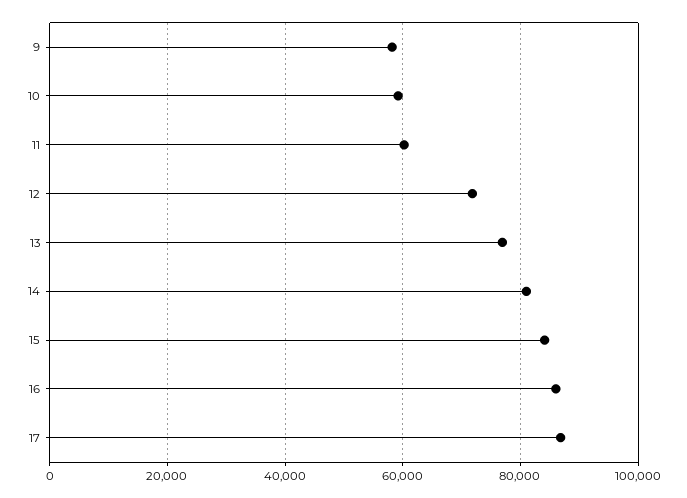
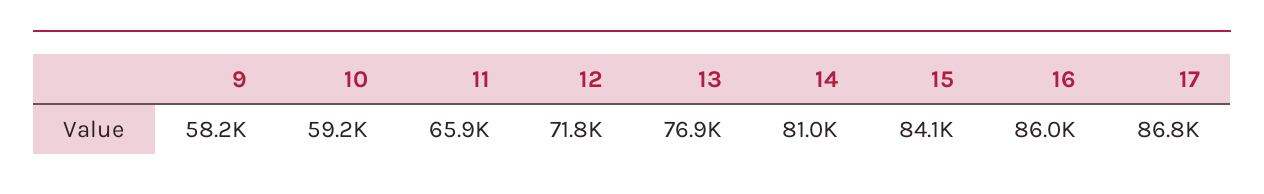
11: 60000 -> 65900

